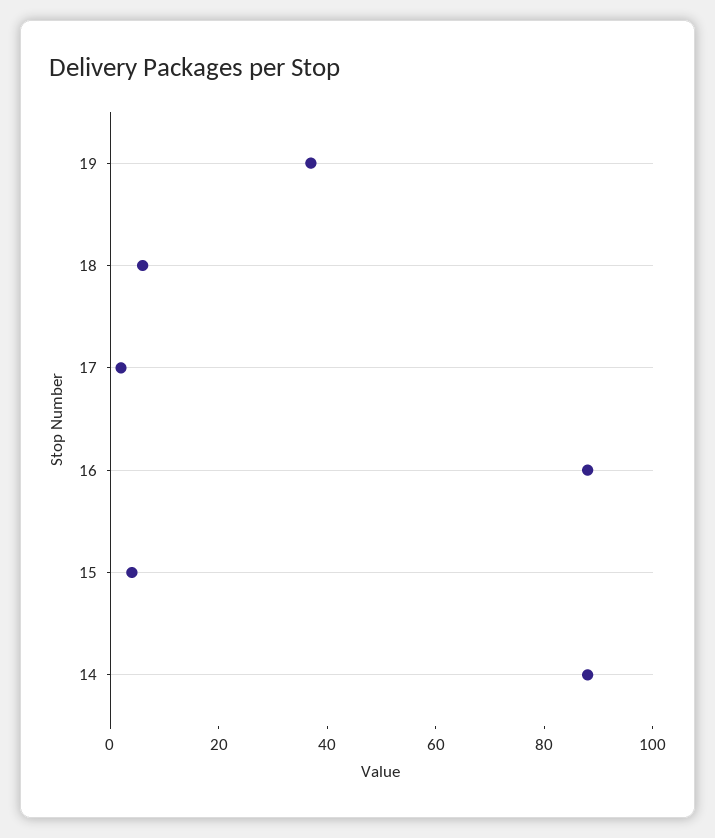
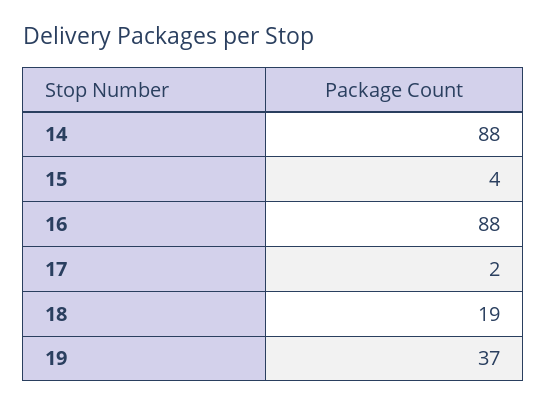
18: 5 -> 19

